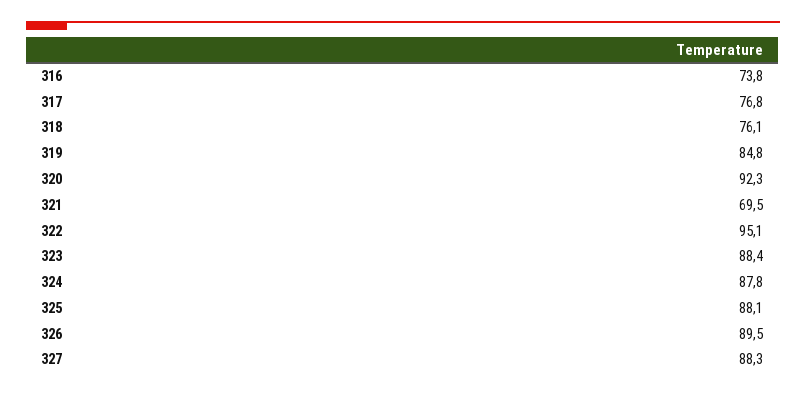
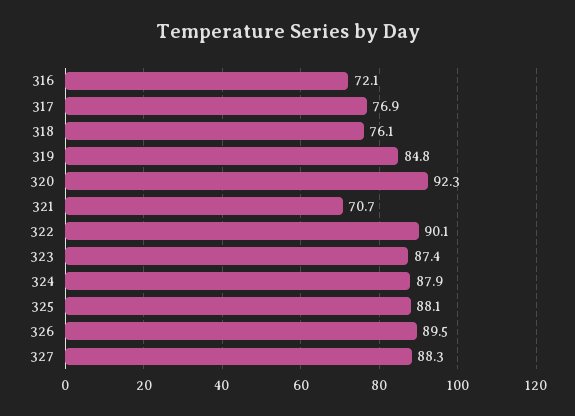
316: 73.8 -> 72.1
317: 76.8 -> 76.9
321: 69.5 -> 70.7
322: 95.1 -> 90.1
323: 88.4 -> 87.4
324: 87.8 -> 87.9

